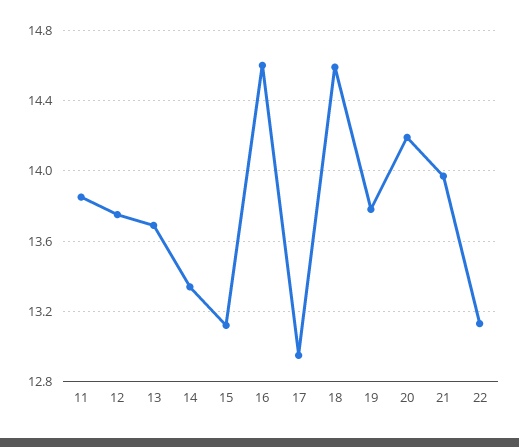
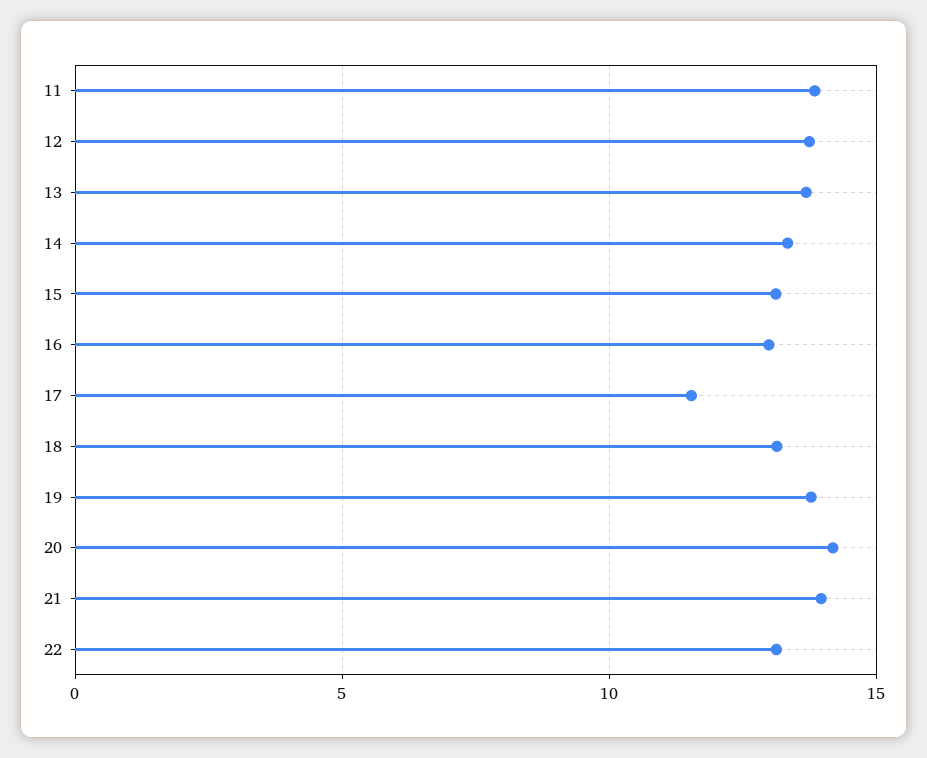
16: 14.6 -> 13
17: 12.95 -> 11.5
18: 14.6 -> 13

